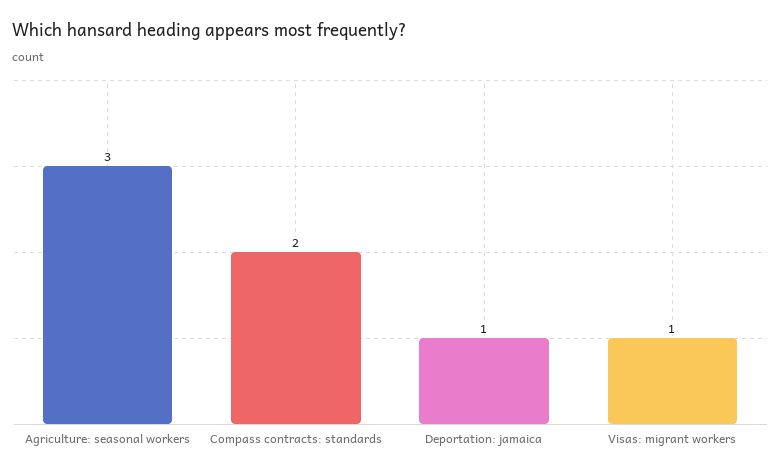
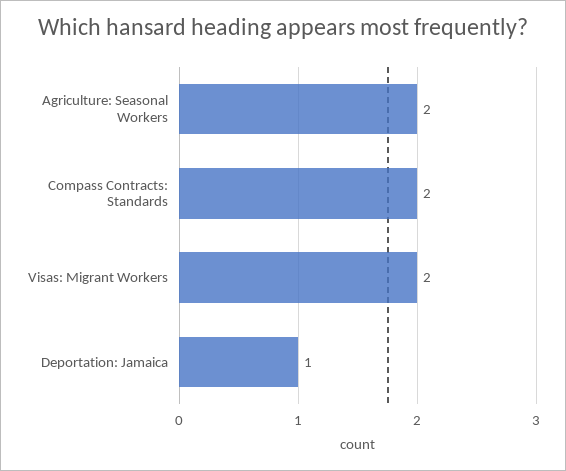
Agriculture: seasonal workers: 3 -> 2
Visas: migrant workers: 1 -> 2

